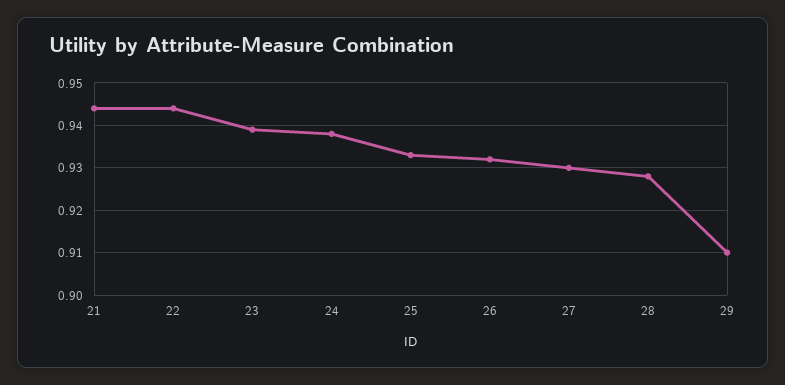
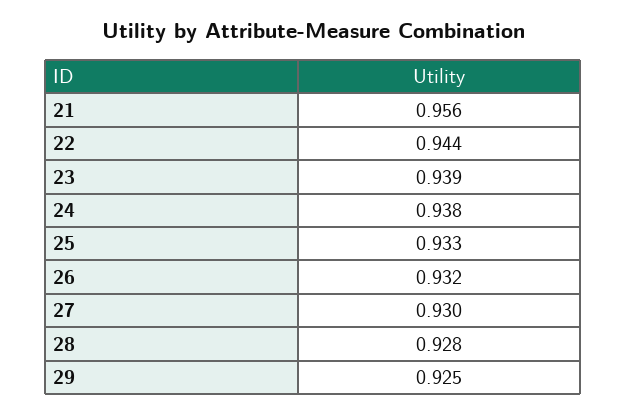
21: 0.945 -> 0.956
29: 0.91 -> 0.925

